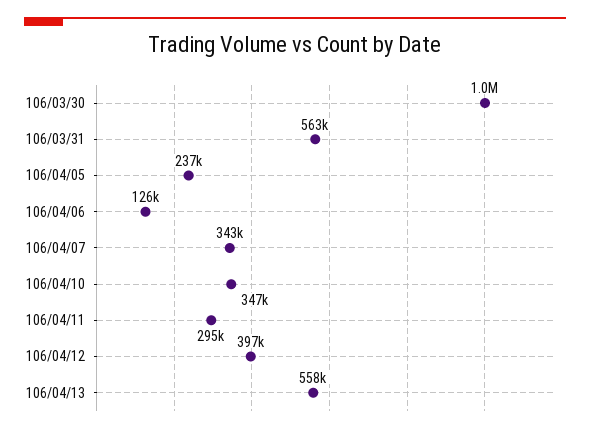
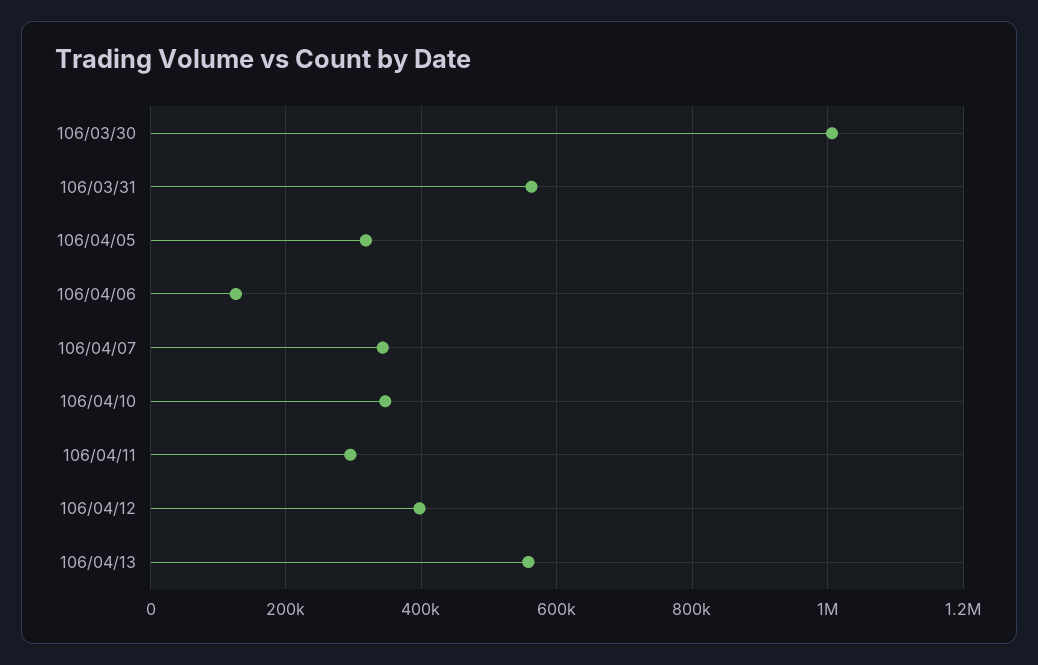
106/04/05: 237000 -> 320000

